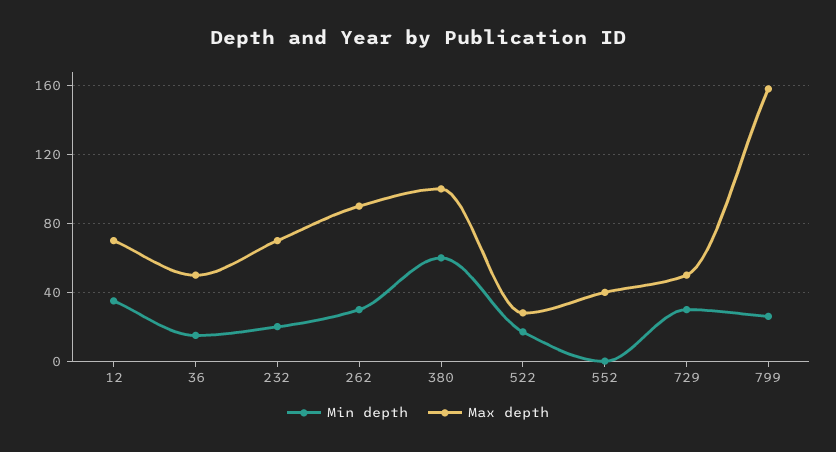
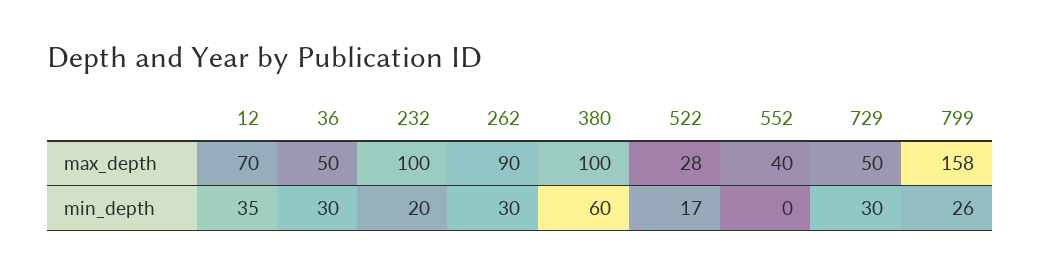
Min depth, 36: 15 -> 30
Max depth, 232: 70 -> 100

